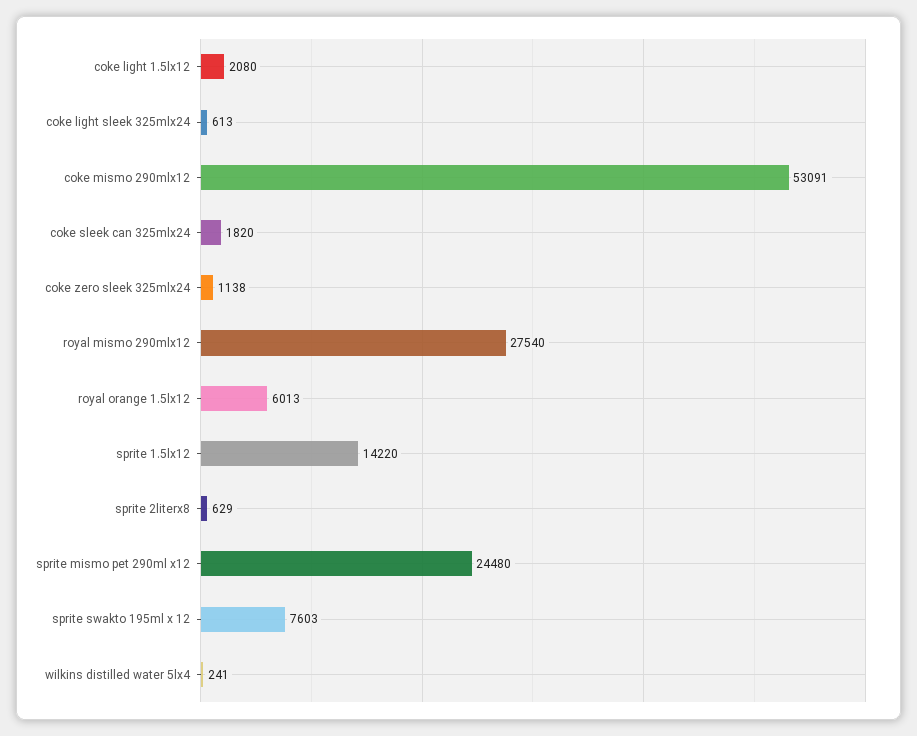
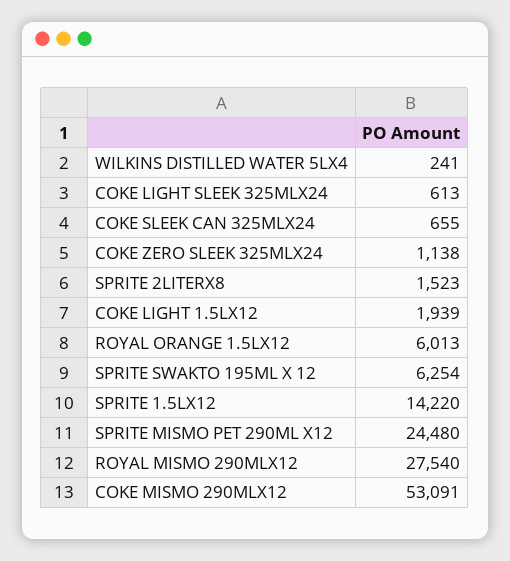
coke light 1.5lx12: 2080 -> 1939
coke sleek can 325mlx24: 1820 -> 655
sprite 2literx8: 629 -> 1523
sprite swakto 195ml x 12: 7603 -> 6254

